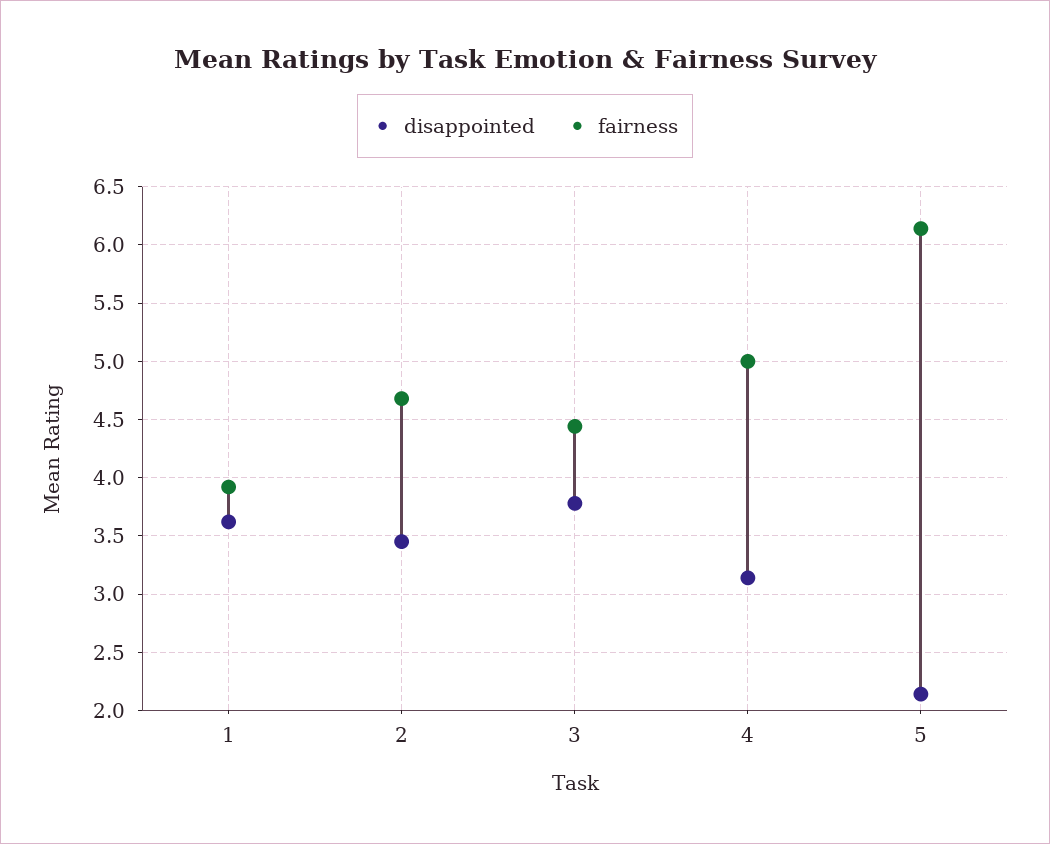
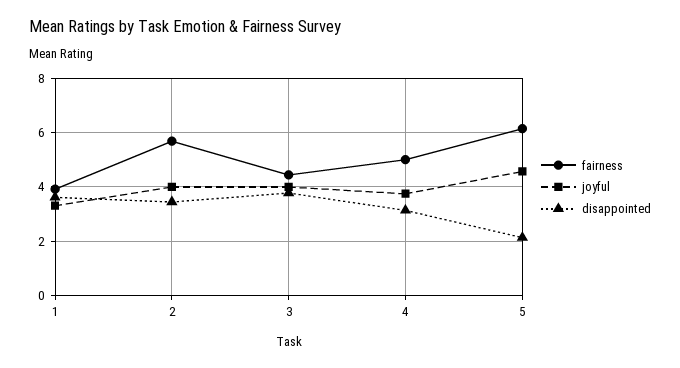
fairness, 2: 4.7 -> 5.75
joyful, 1: none -> 3.25
joyful, 2: none -> 4
joyful, 3: none -> 4
joyful, 4: none -> 3.75
joyful, 5: none -> 4.5

